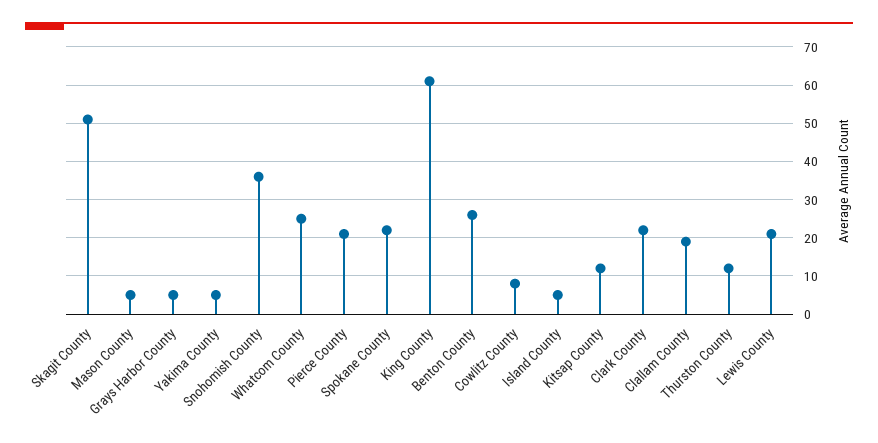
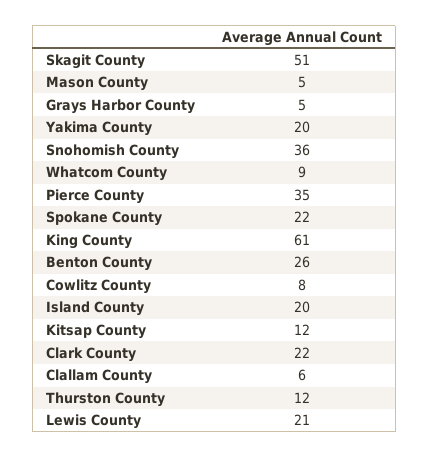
Yakima County: 5 -> 20
Whatcom County: 25 -> 9
Pierce County: 20 -> 35
Island County: 5 -> 20
Clallam County: 20 -> 6

